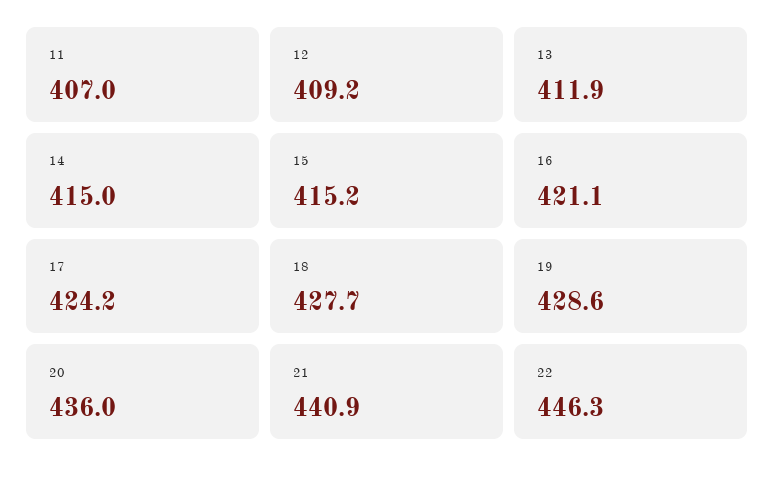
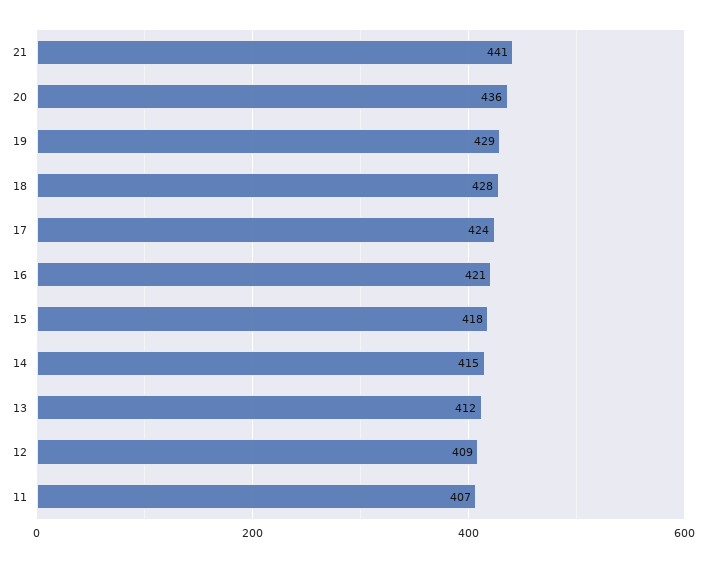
15: 415.2 -> 418
22: 446.3 -> none

